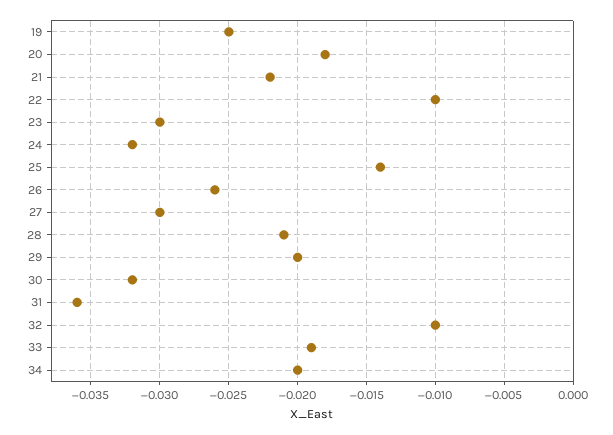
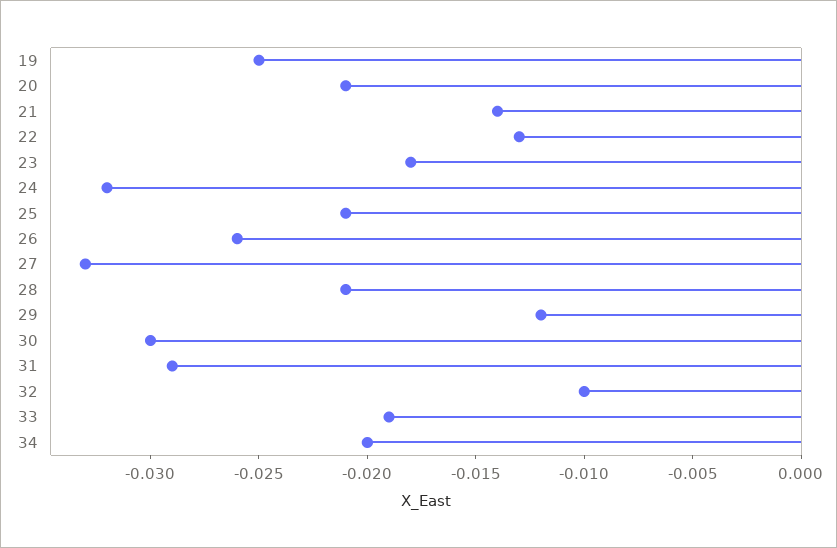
20: -0.018 -> -0.021
21: -0.022 -> -0.014
22: -0.01 -> -0.013
23: -0.03 -> -0.018
25: -0.014 -> -0.021
27: -0.03 -> -0.033
29: -0.02 -> -0.012
30: -0.032 -> -0.03
31: -0.036 -> -0.029

